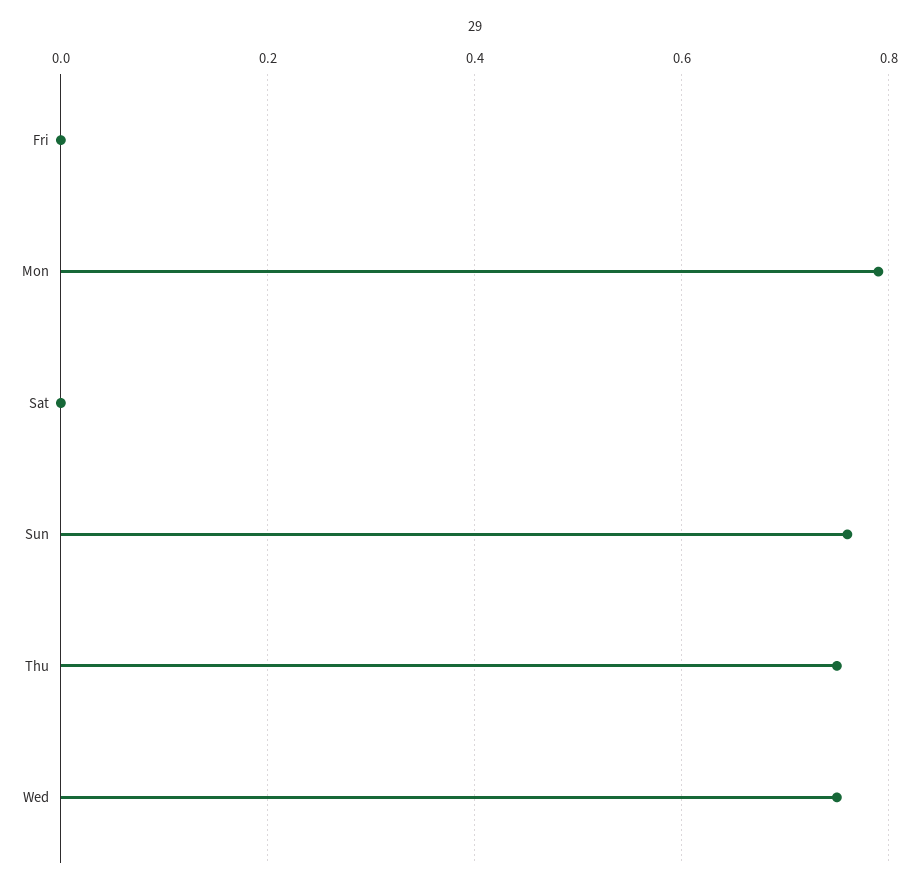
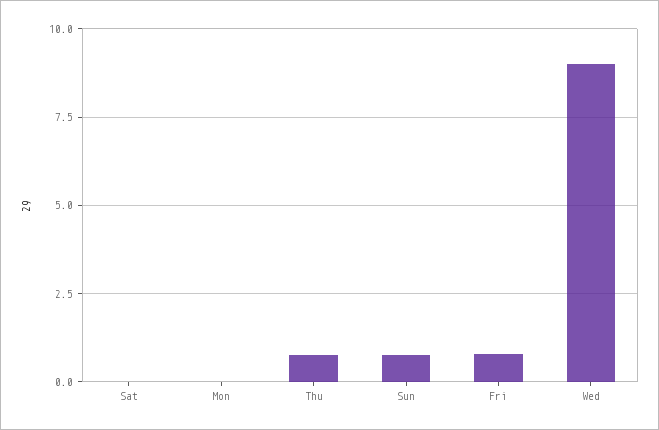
Fri: 0 -> 0.75
Mon: 0.8 -> 0
Wed: 0.75 -> 9

